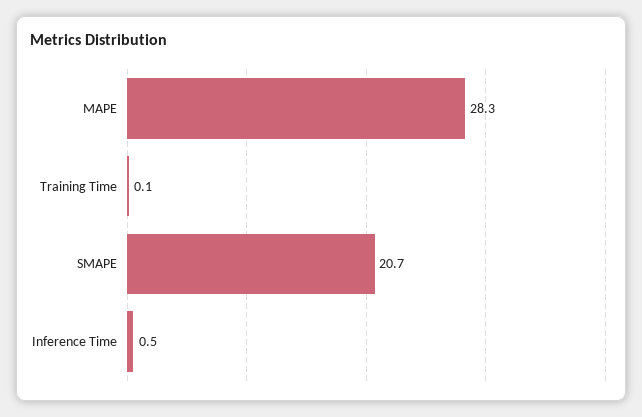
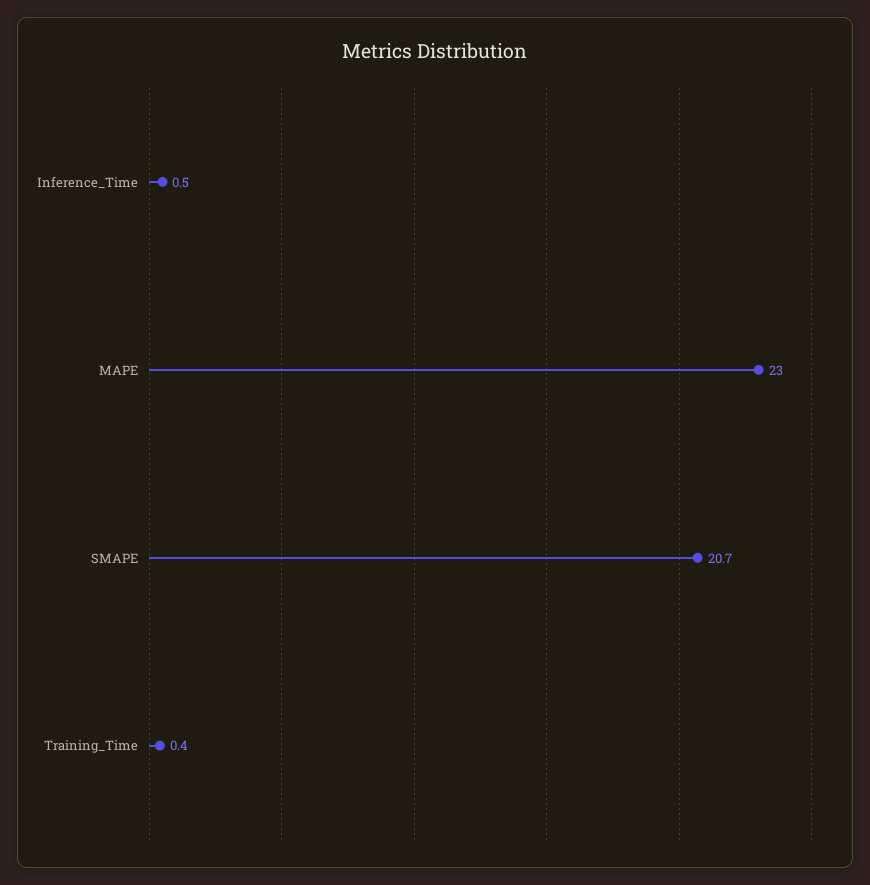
MAPE: 28.3 -> 23
Training Time: 0.1 -> 0.4

